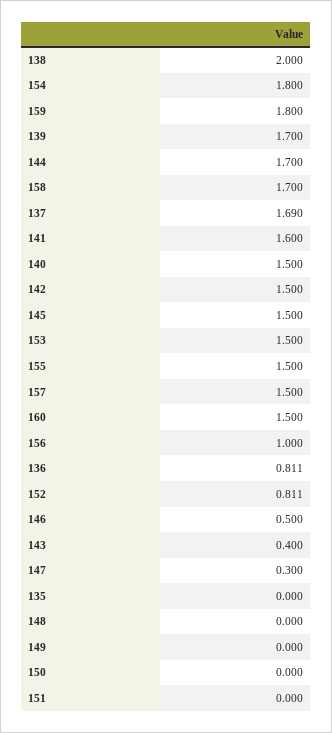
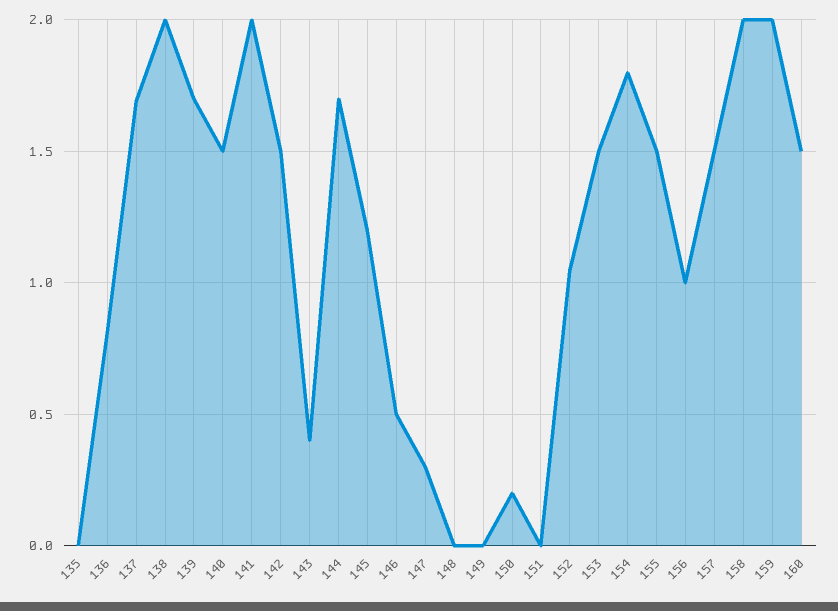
159: 1.8 -> 2
158: 1.7 -> 2
141: 1.6 -> 2
145: 1.5 -> 1.2
152: 0.811 -> 1.05
150: 0 -> 0.2

